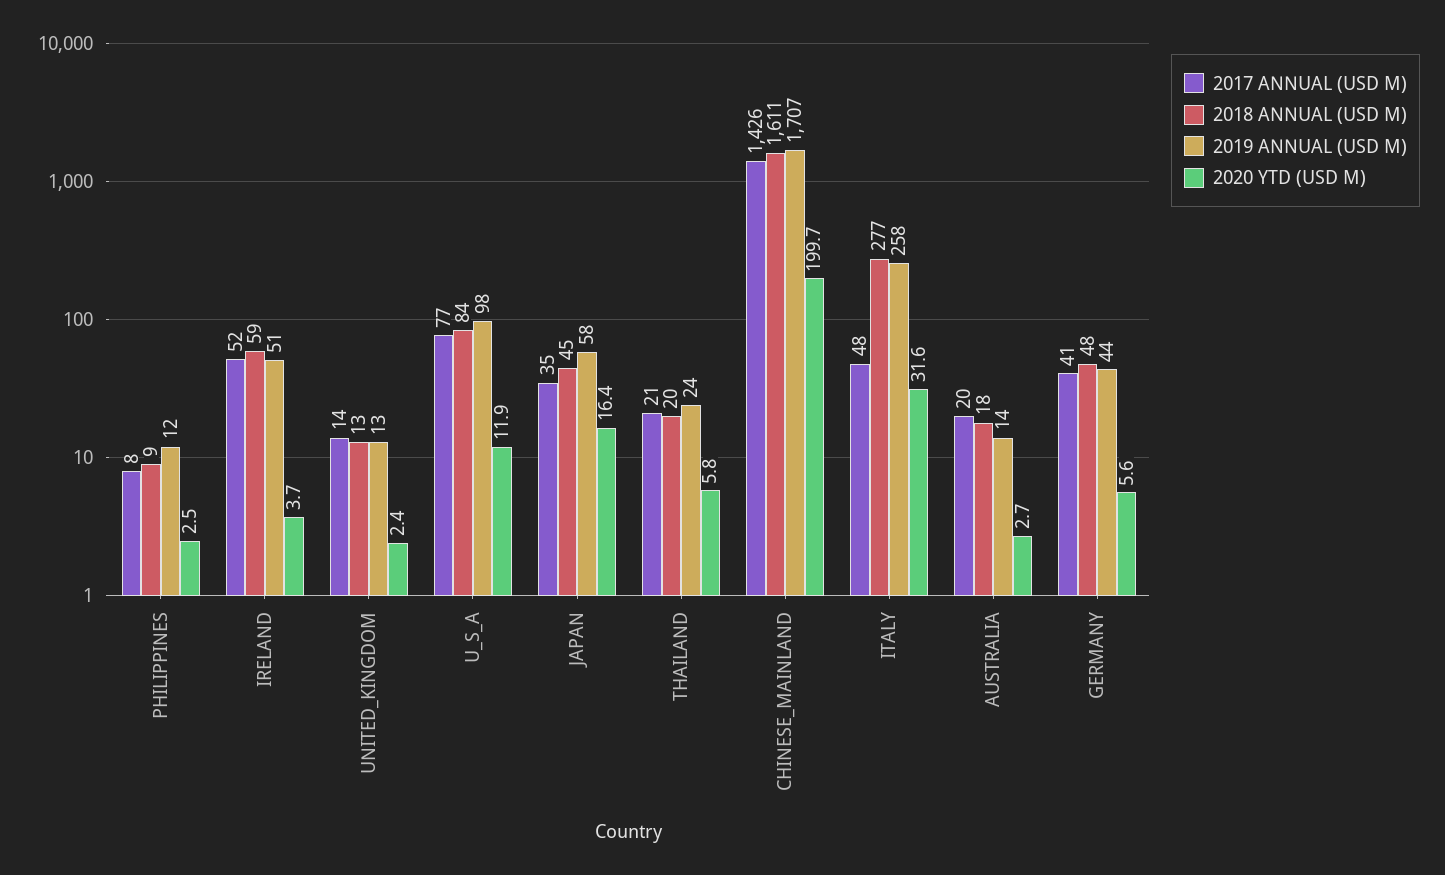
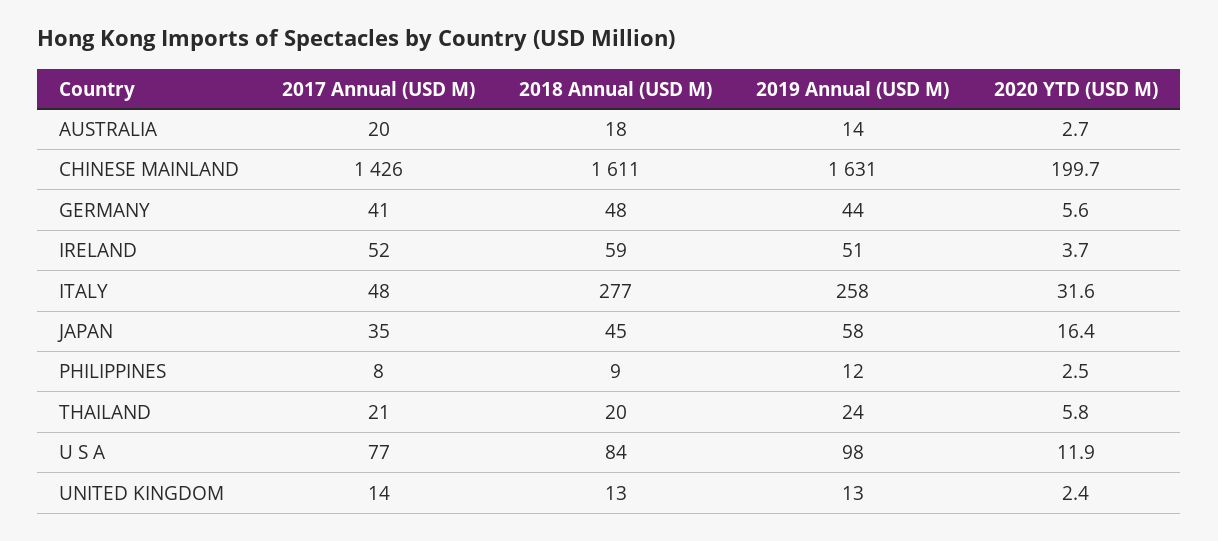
2019 ANNUAL (USD M), CHINESE_MAINLAND: 1707 -> 1631

